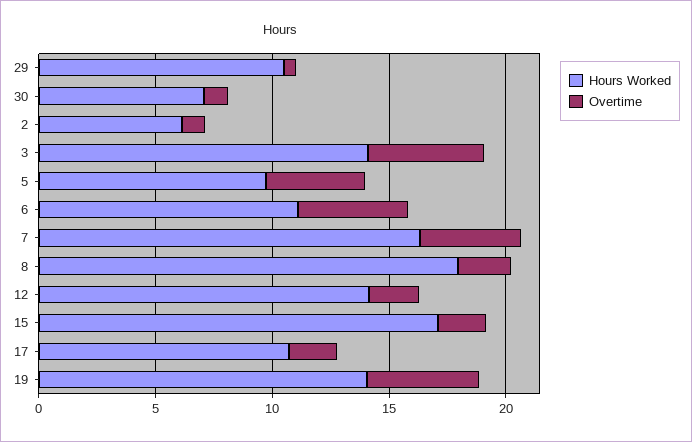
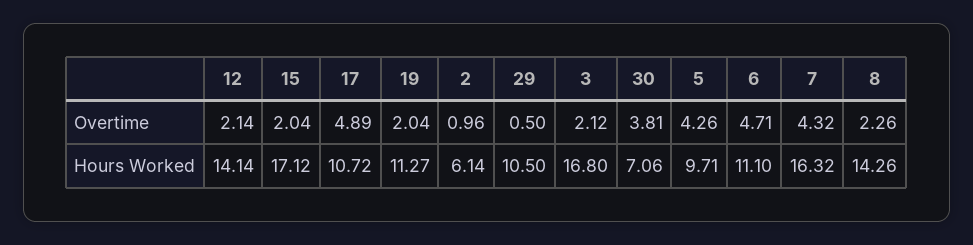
Overtime, 30: 1 -> 3.81
Hours Worked, 3: 14 -> 16.8
Overtime, 3: 5 -> 2.12
Hours Worked, 8: 18 -> 14.26
Overtime, 17: 2 -> 4.89
Hours Worked, 19: 14 -> 11.27
Overtime, 19: 5 -> 2.04

